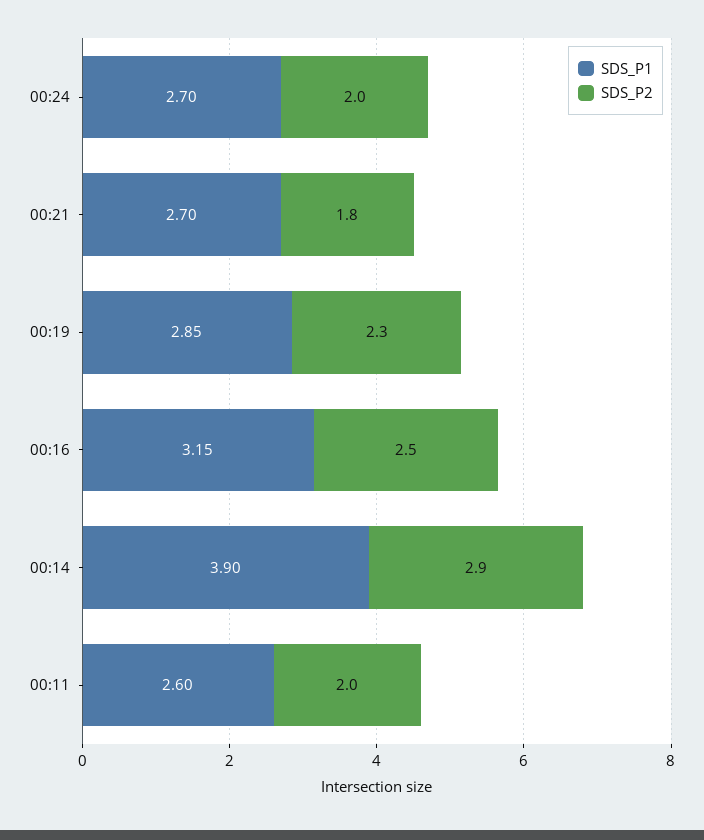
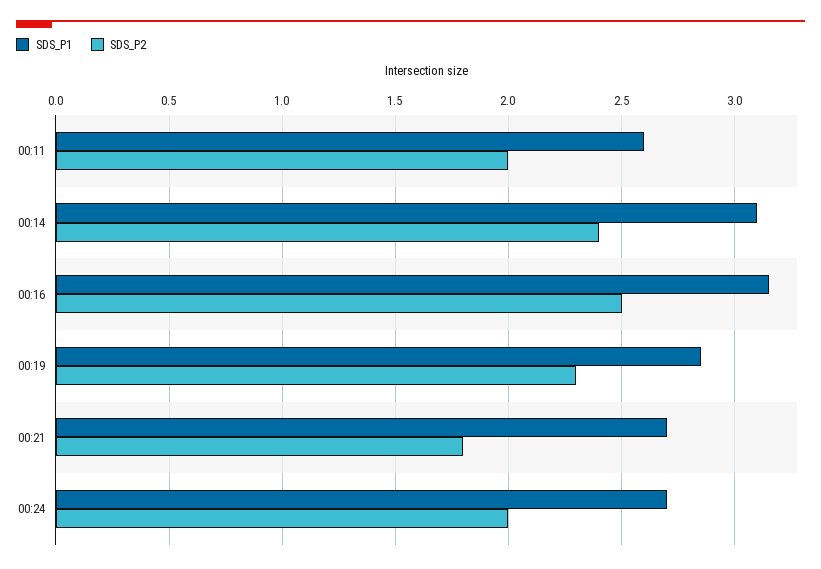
SDS_P1, 00:14: 3.9 -> 3.1
SDS_P2, 00:14: 2.9 -> 2.4

